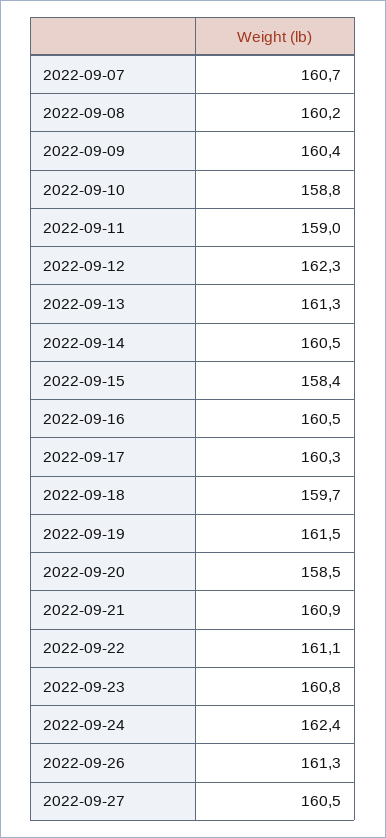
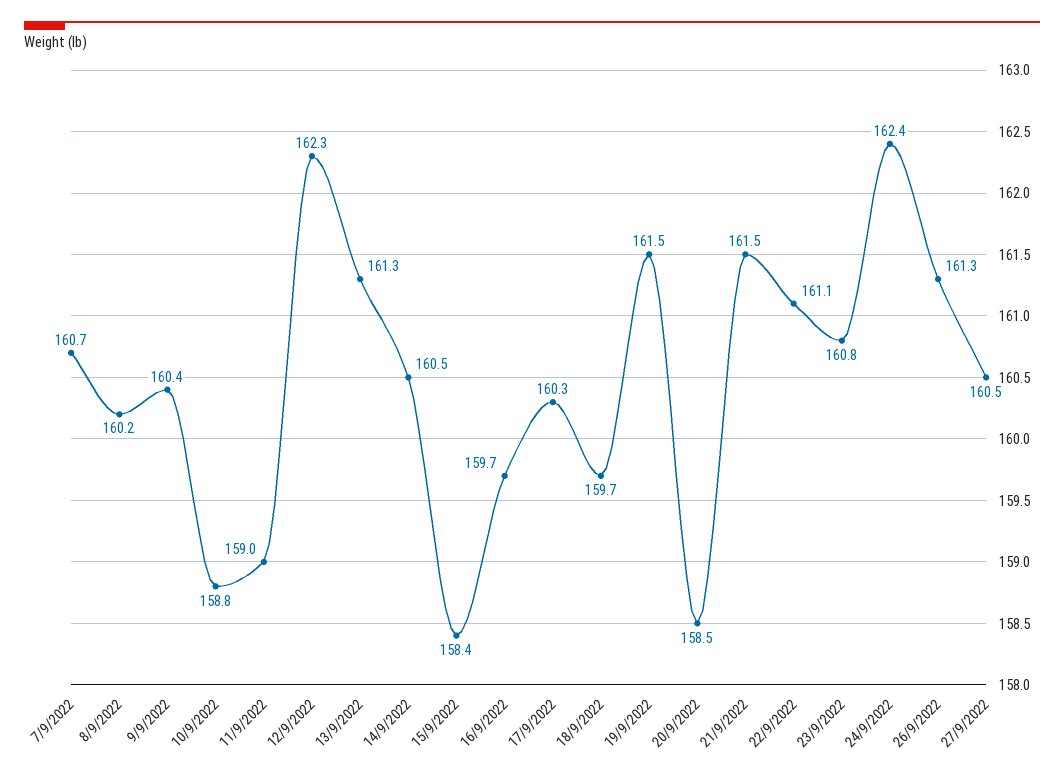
2022-09-16: 160.5 -> 159.7
2022-09-21: 160.9 -> 161.5

